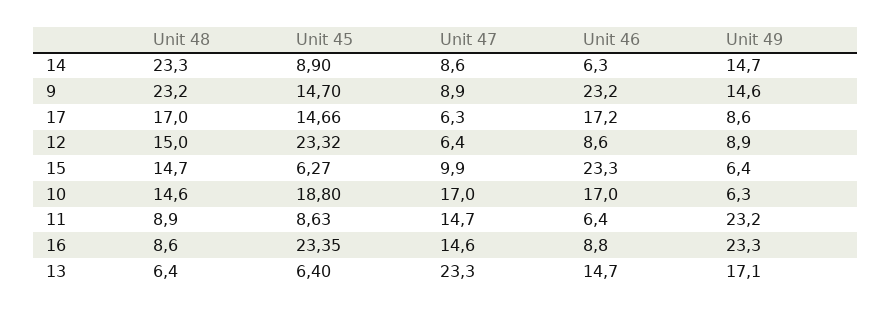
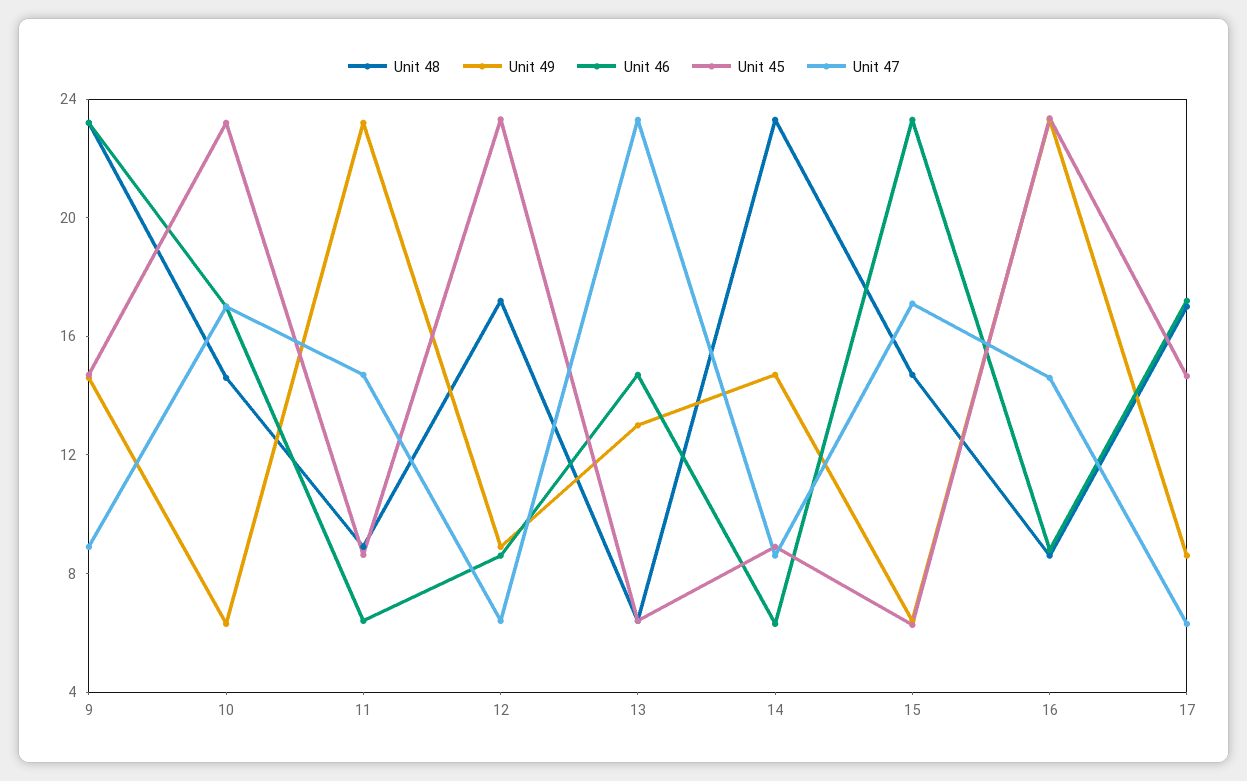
Unit 48, 12: 15 -> 17
Unit 47, 15: 9.9 -> 17
Unit 45, 10: 18.8 -> 23
Unit 49, 13: 17.1 -> 13

